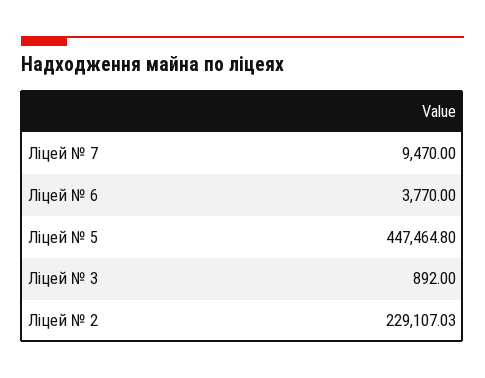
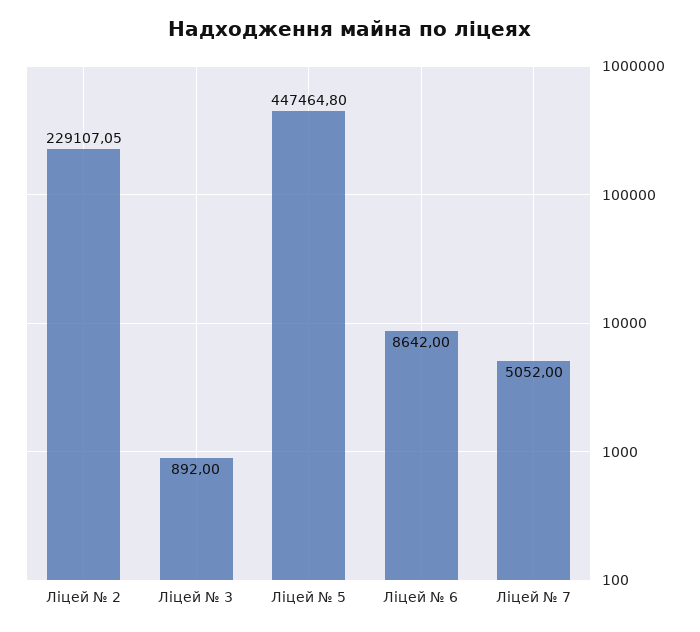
Ліцей № 7: 9470 -> 5052
Ліцей № 6: 3770 -> 8642
Ліцей № 2: 229107.03 -> 229107.05

